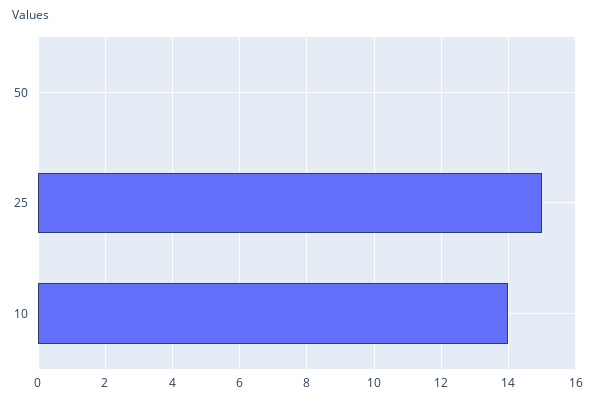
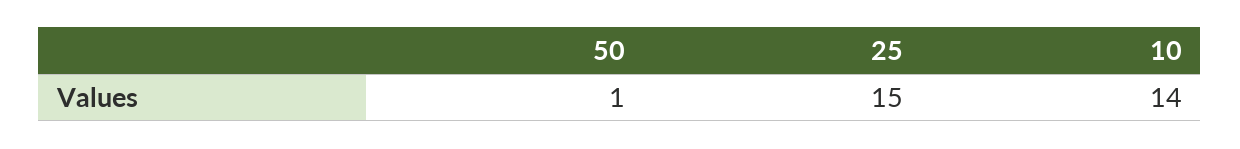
50: 0 -> 1

